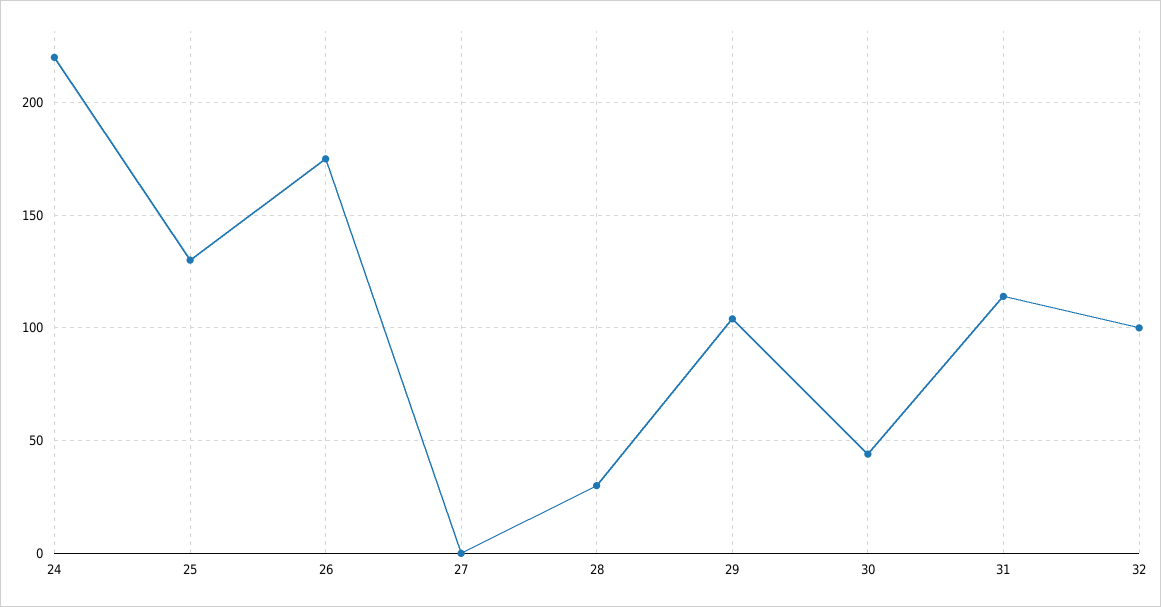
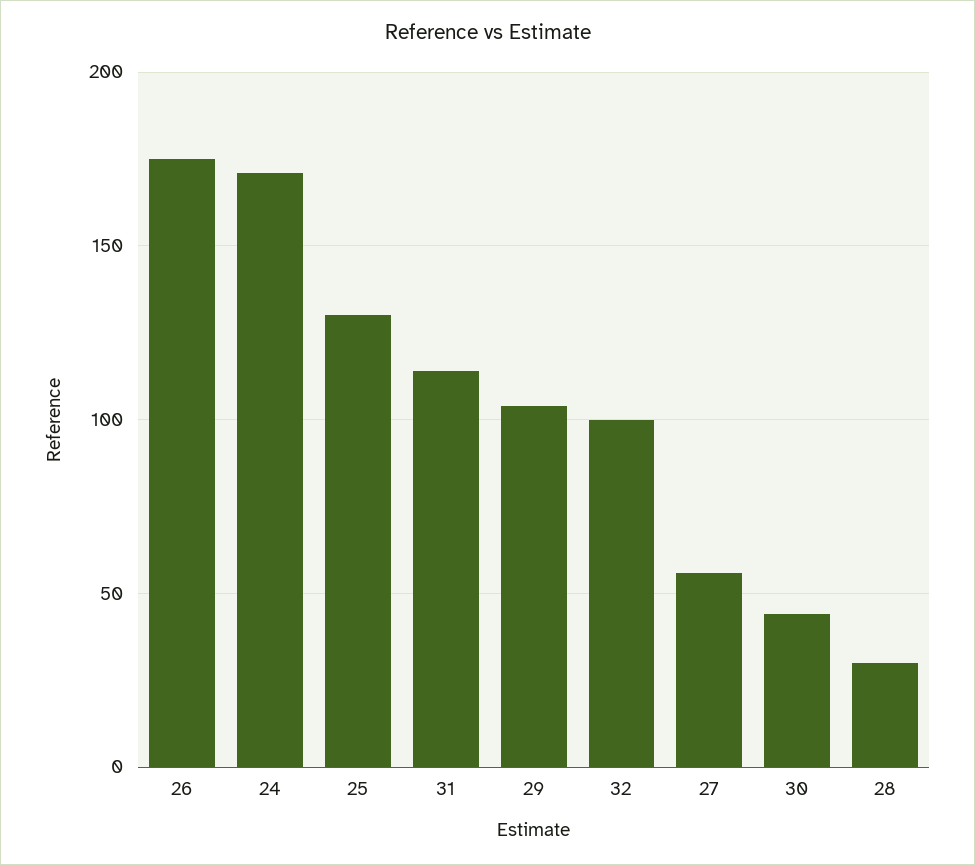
24: 220 -> 170
27: 0 -> 55

